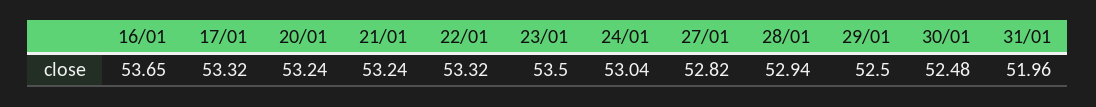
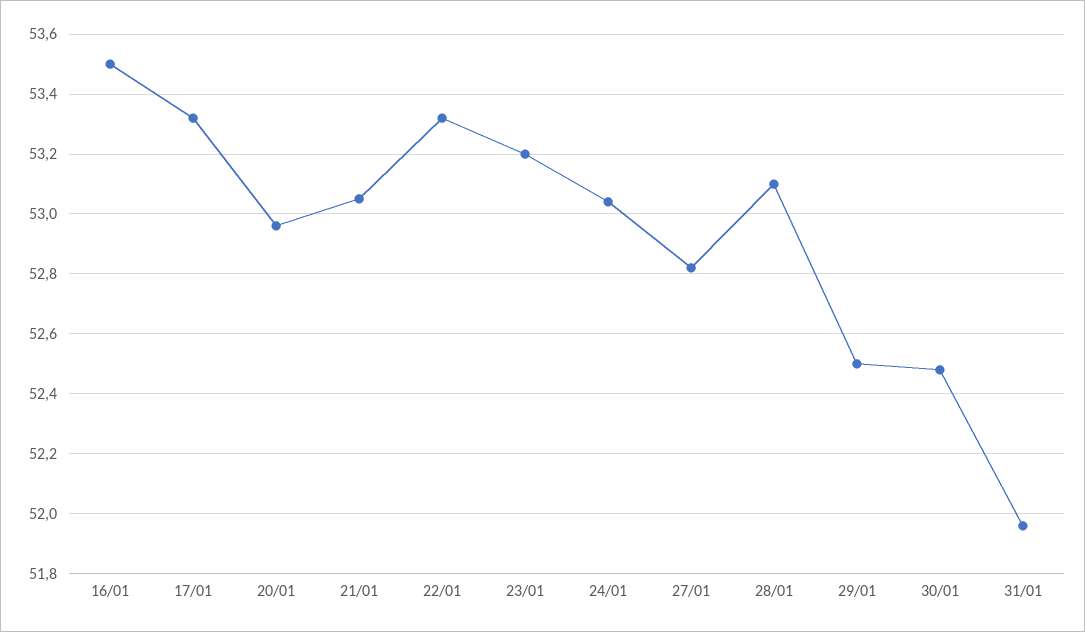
16/01: 53.65 -> 53.5
20/01: 53.24 -> 52.95
21/01: 53.24 -> 53.05
23/01: 53.5 -> 53.2
28/01: 52.94 -> 53.1

